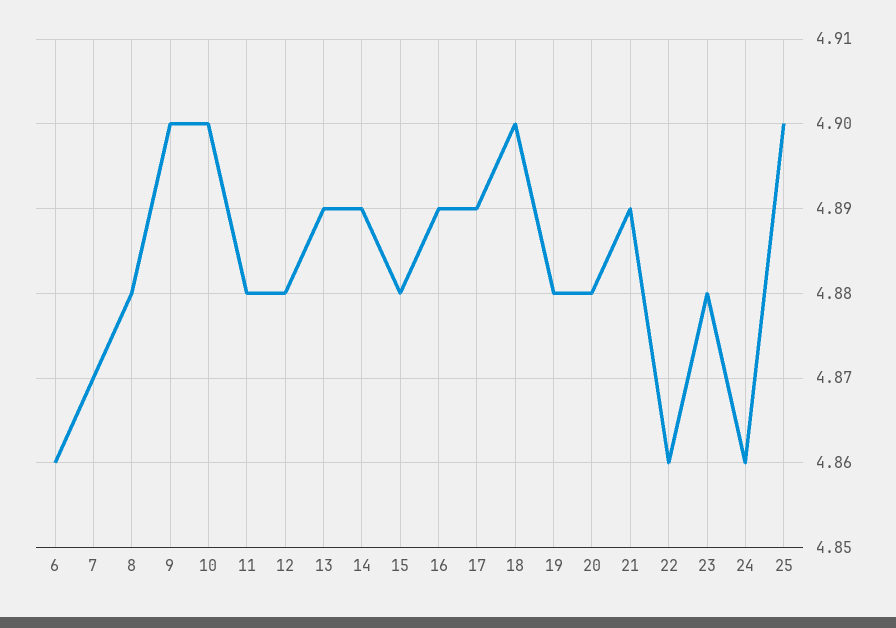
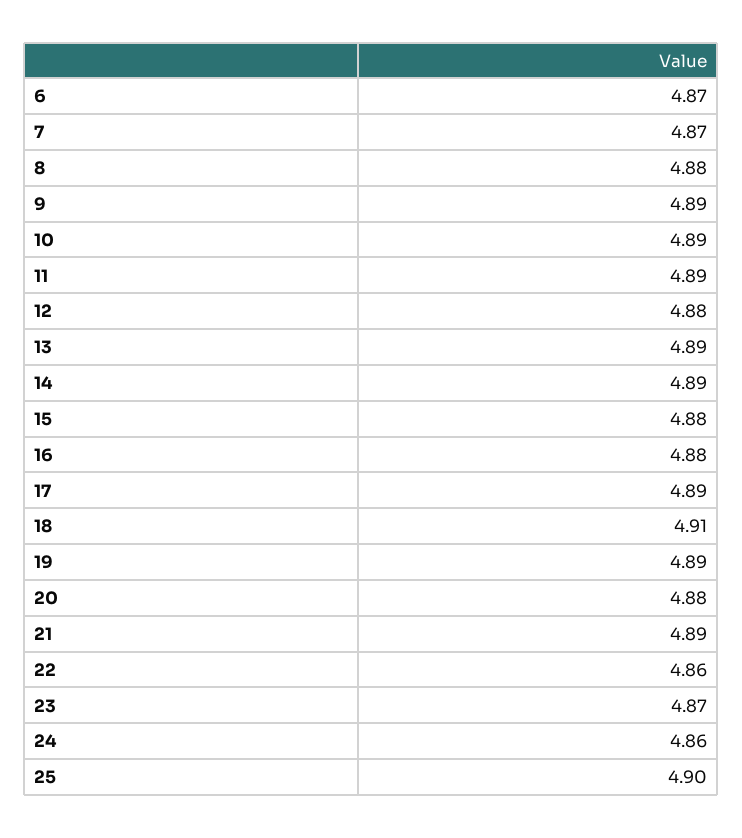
6: 4.86 -> 4.87
9: 4.9 -> 4.89
10: 4.9 -> 4.89
11: 4.88 -> 4.89
16: 4.89 -> 4.88
18: 4.9 -> 4.91
19: 4.88 -> 4.89
23: 4.88 -> 4.87

